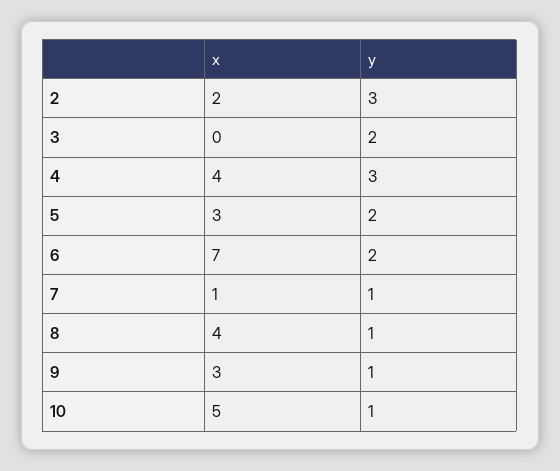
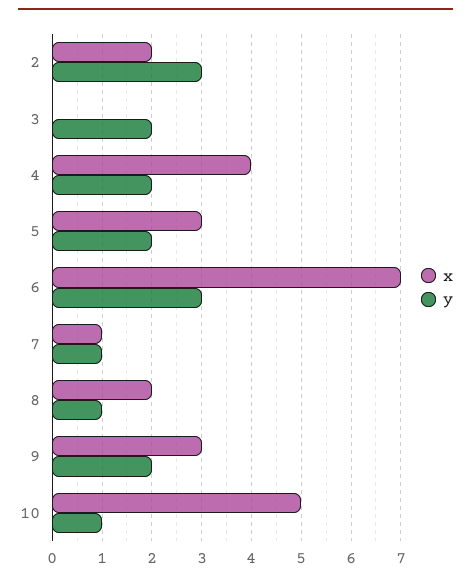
y, 4: 3 -> 2
y, 6: 2 -> 3
x, 8: 4 -> 2
y, 9: 1 -> 2

